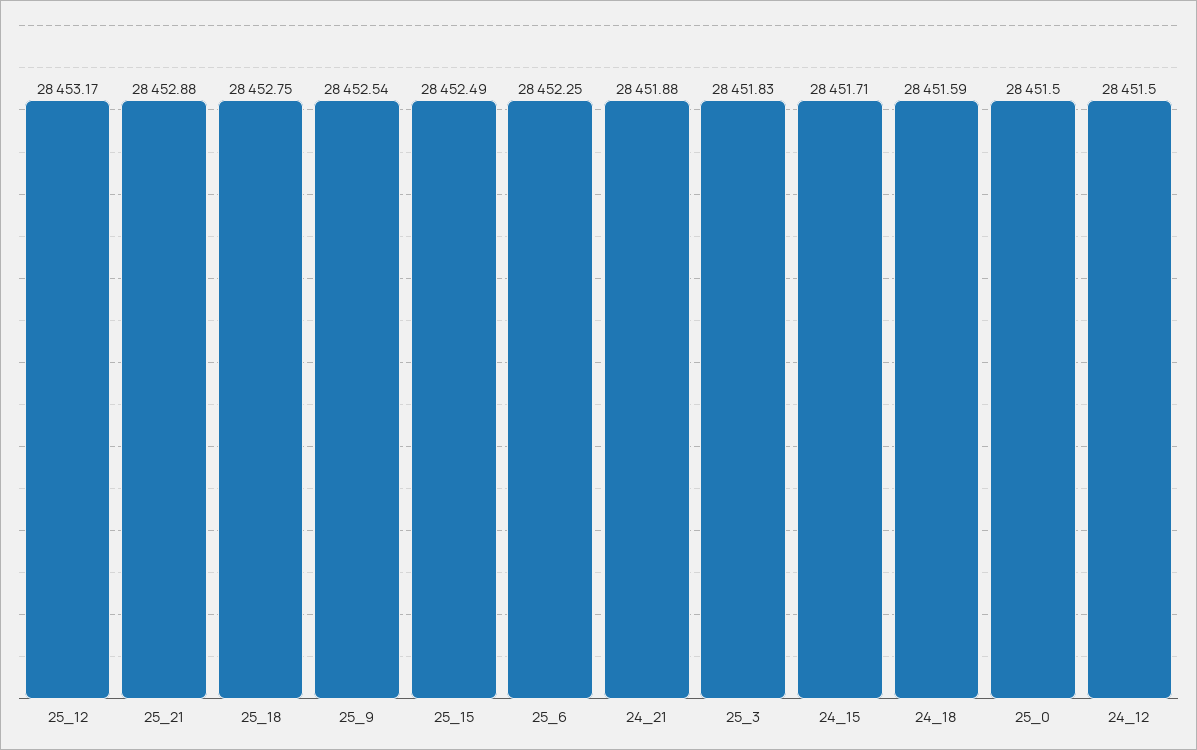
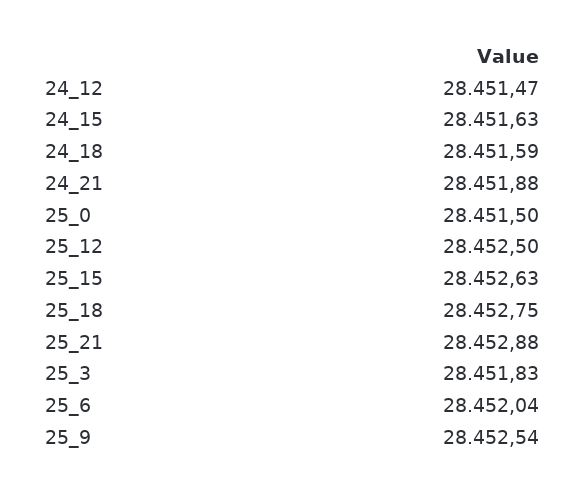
25_12: 28453.17 -> 28452.5
25_15: 28452.49 -> 28452.63
25_6: 28452.25 -> 28452.04
24_15: 28451.71 -> 28451.63
24_12: 28451.5 -> 28451.47

